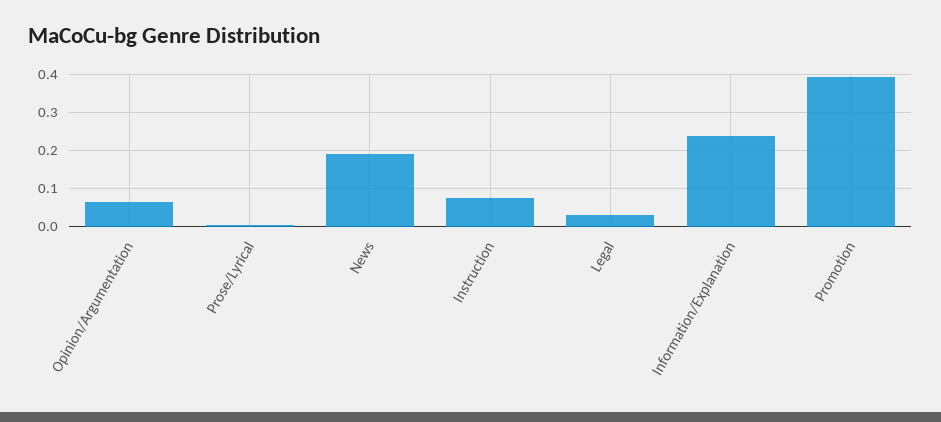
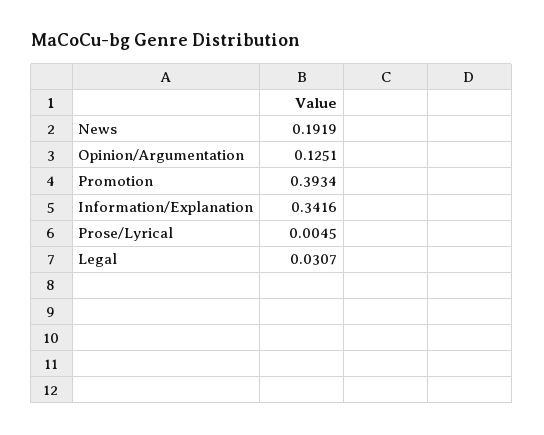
Opinion/Argumentation: 0.06 -> 0.1251
Instruction: 0.08 -> none
Information/Explanation: 0.24 -> 0.3416

